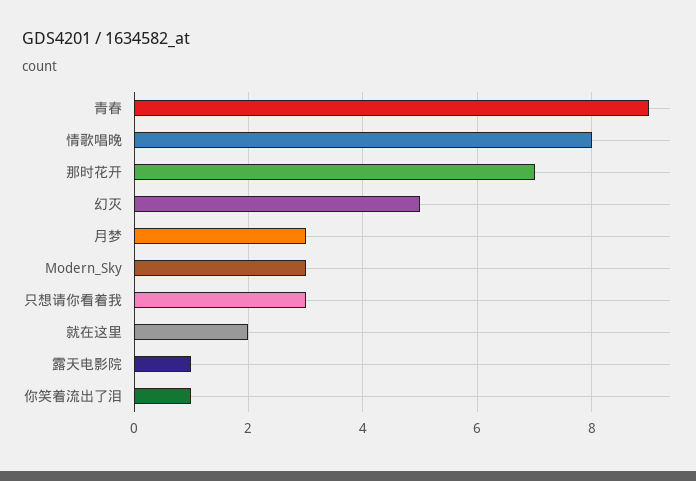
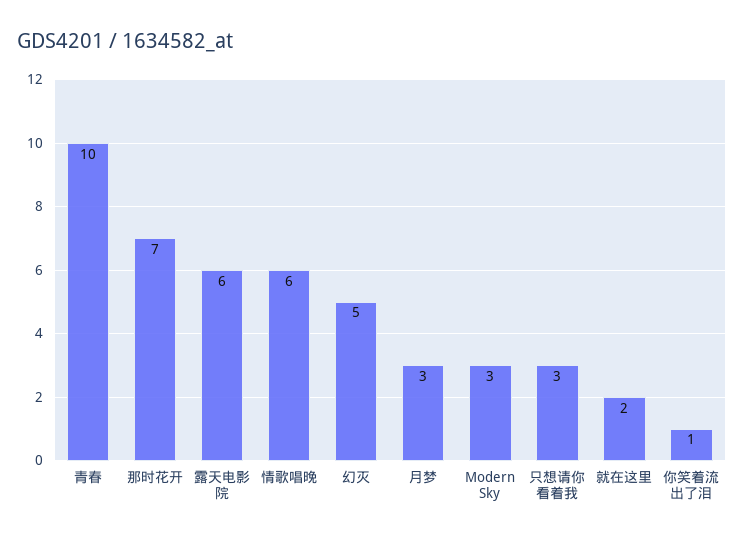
青春: 9 -> 10
情歌唱晚: 8 -> 6
露天电影院: 1 -> 6

